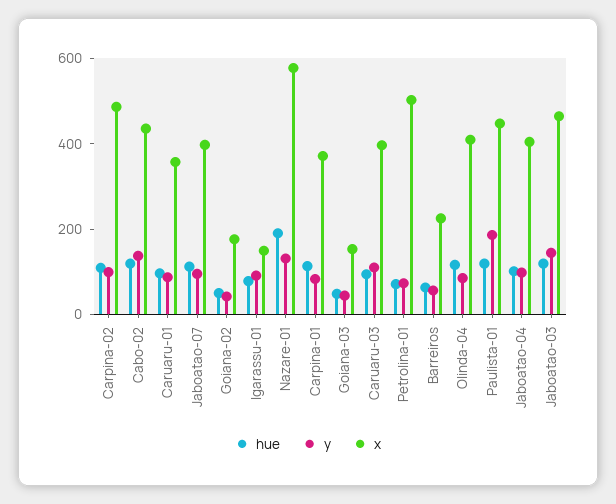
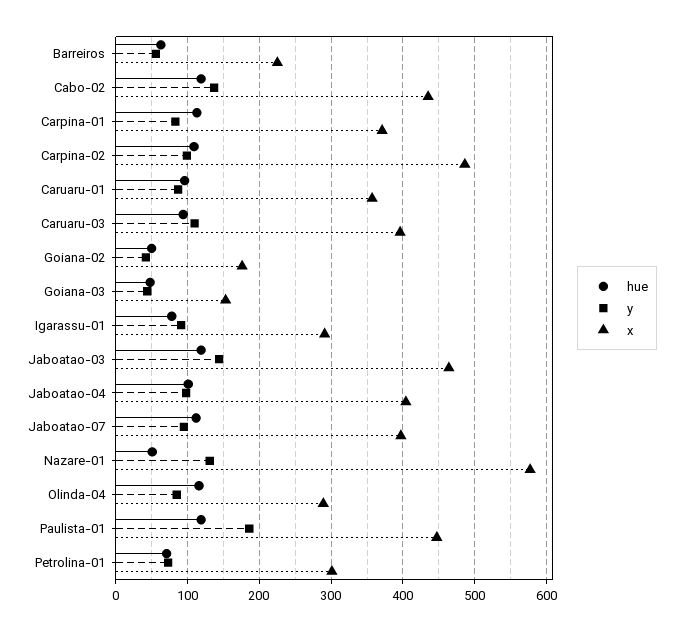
x, Igarassu-01: 150 -> 290
hue, Nazare-01: 200 -> 50
x, Petrolina-01: 500 -> 300
x, Olinda-04: 400 -> 290

